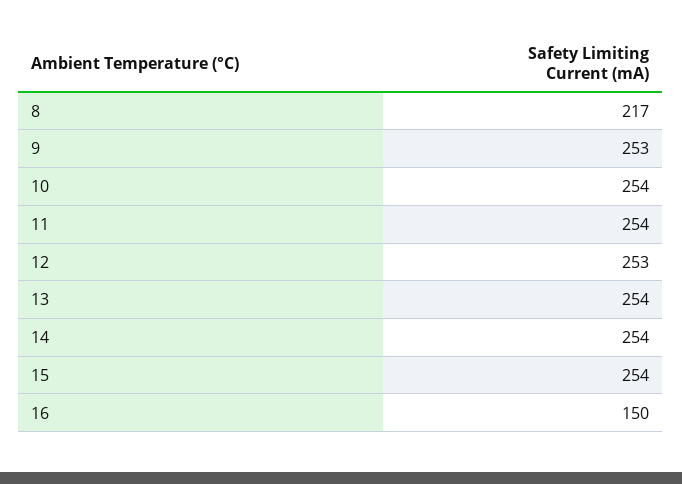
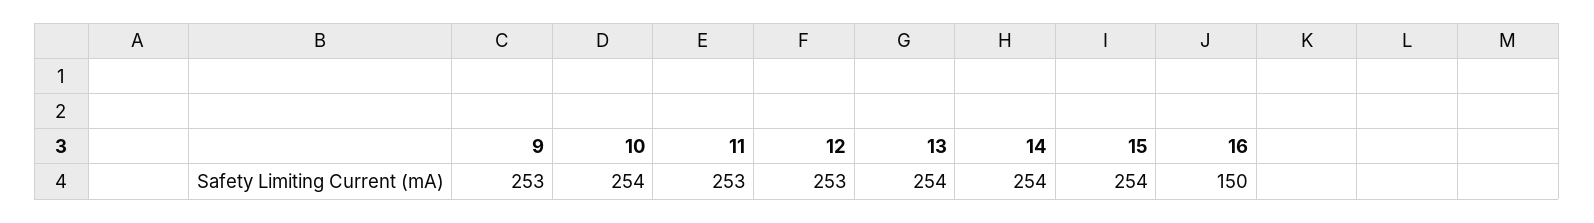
8: 217 -> none
11: 254 -> 253

